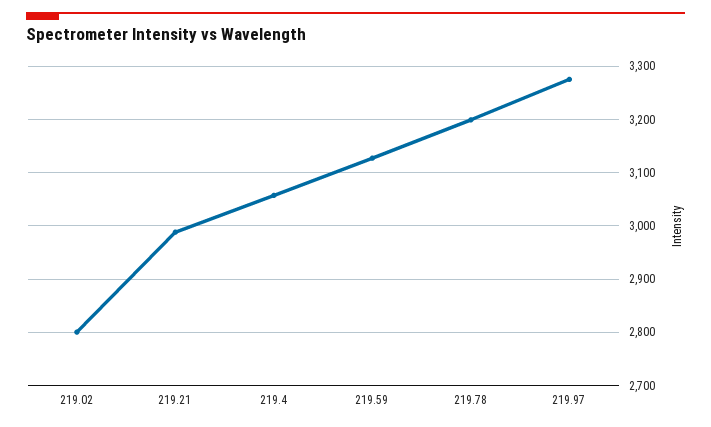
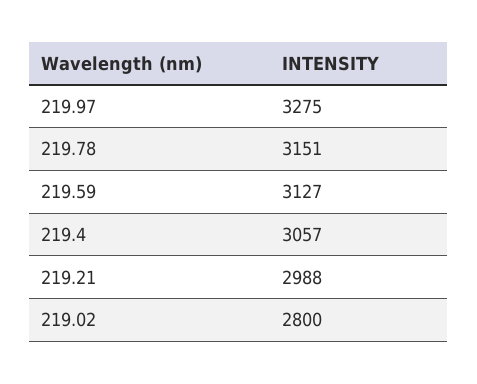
219.78: 3200 -> 3151

